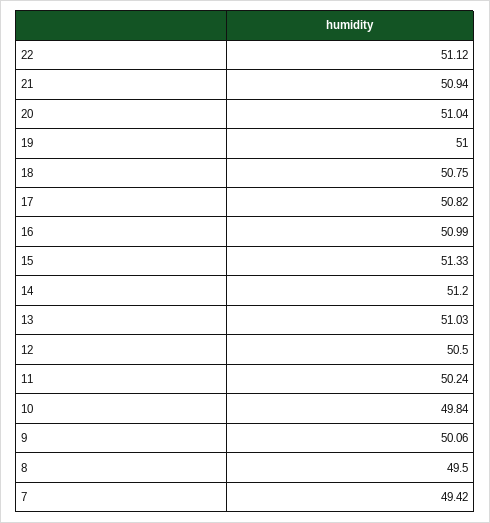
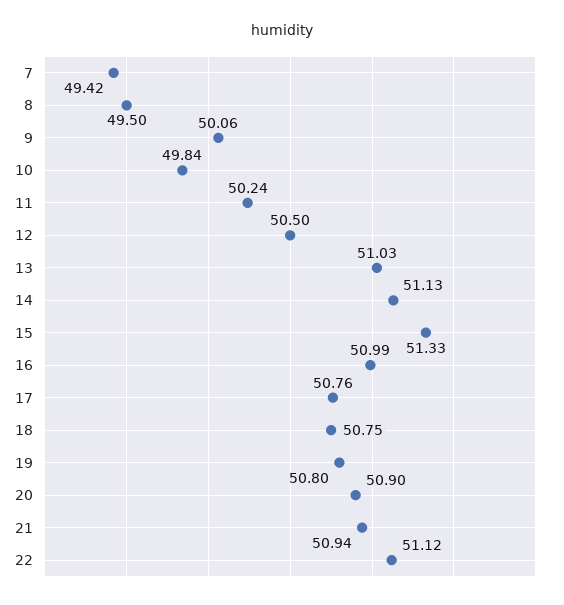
20: 51.04 -> 50.9
19: 51 -> 50.8
17: 50.82 -> 50.76
14: 51.2 -> 51.13

